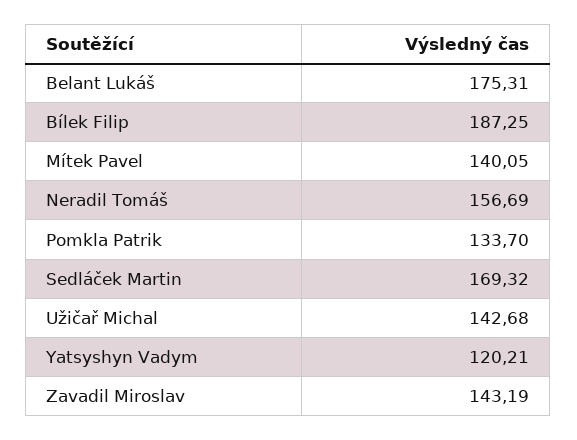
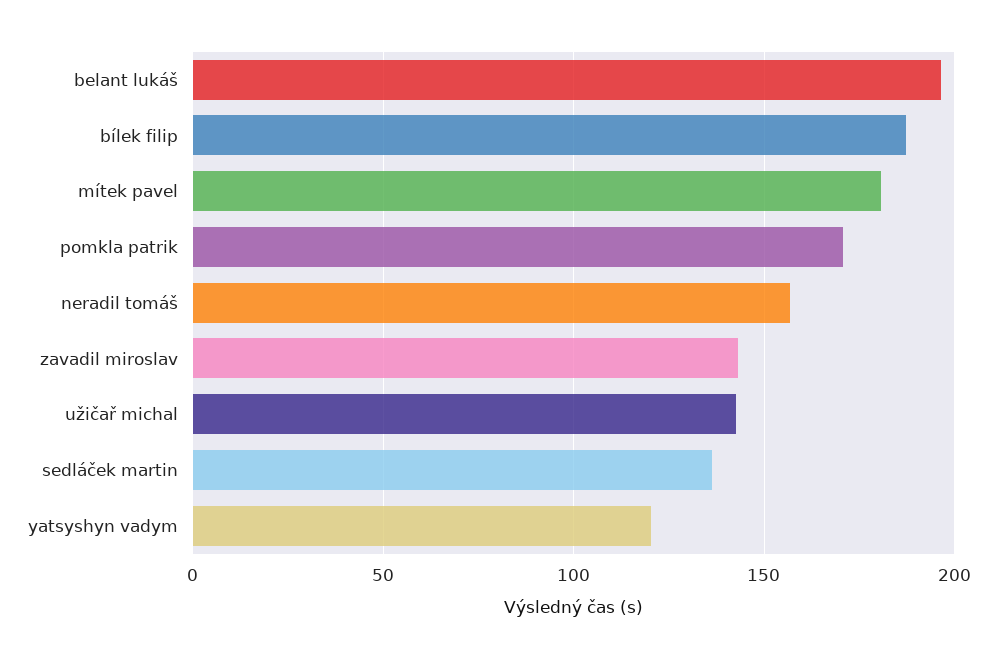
Belant Lukáš: 175.31 -> 195
Mítek Pavel: 140.05 -> 180
Pomkla Patrik: 133.7 -> 170
Sedláček Martin: 169.32 -> 135

